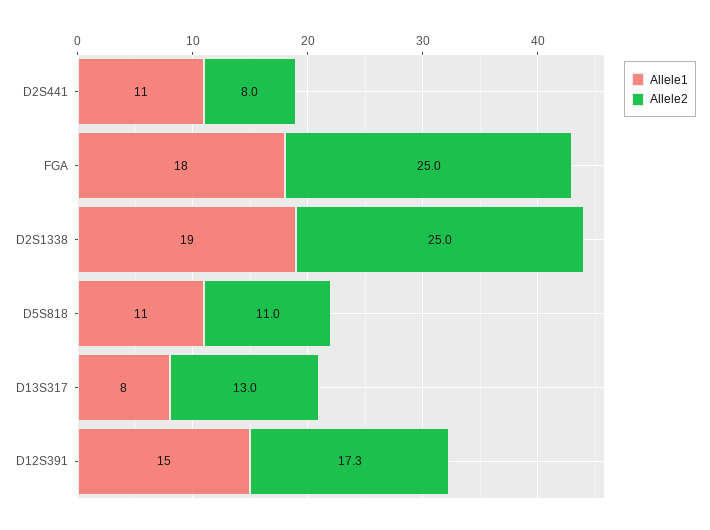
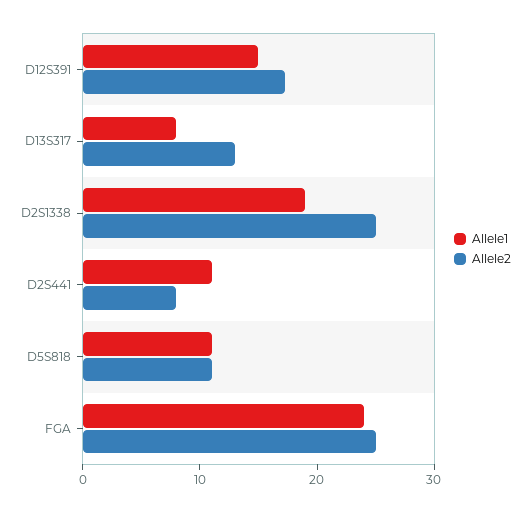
Allele1, FGA: 18 -> 24

